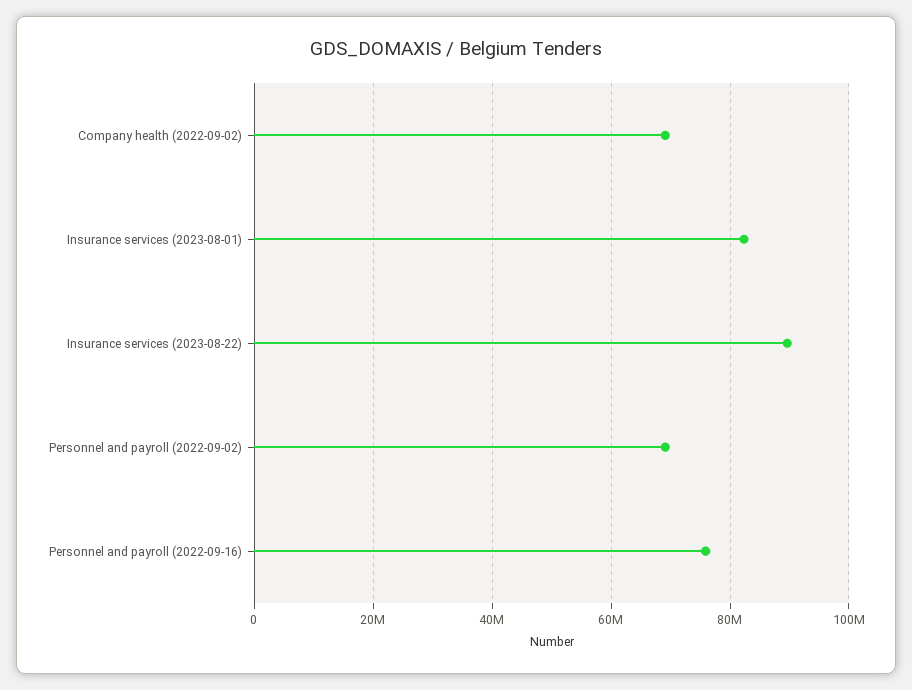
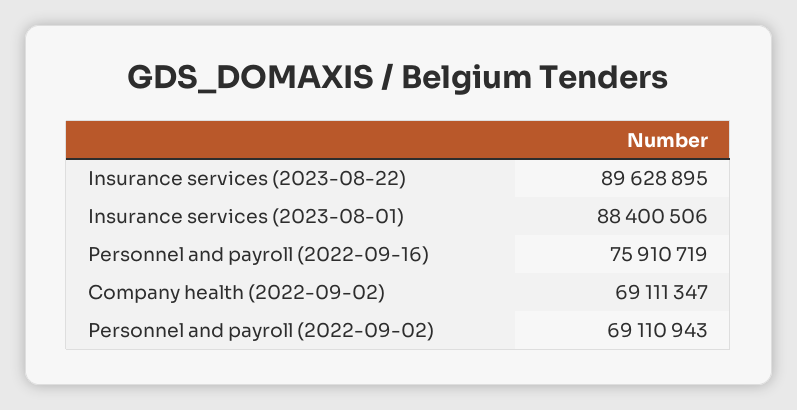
Insurance services (2023-08-01): 82000000 -> 88400506

